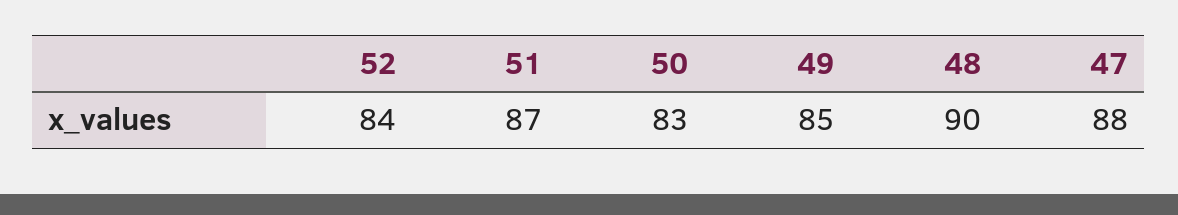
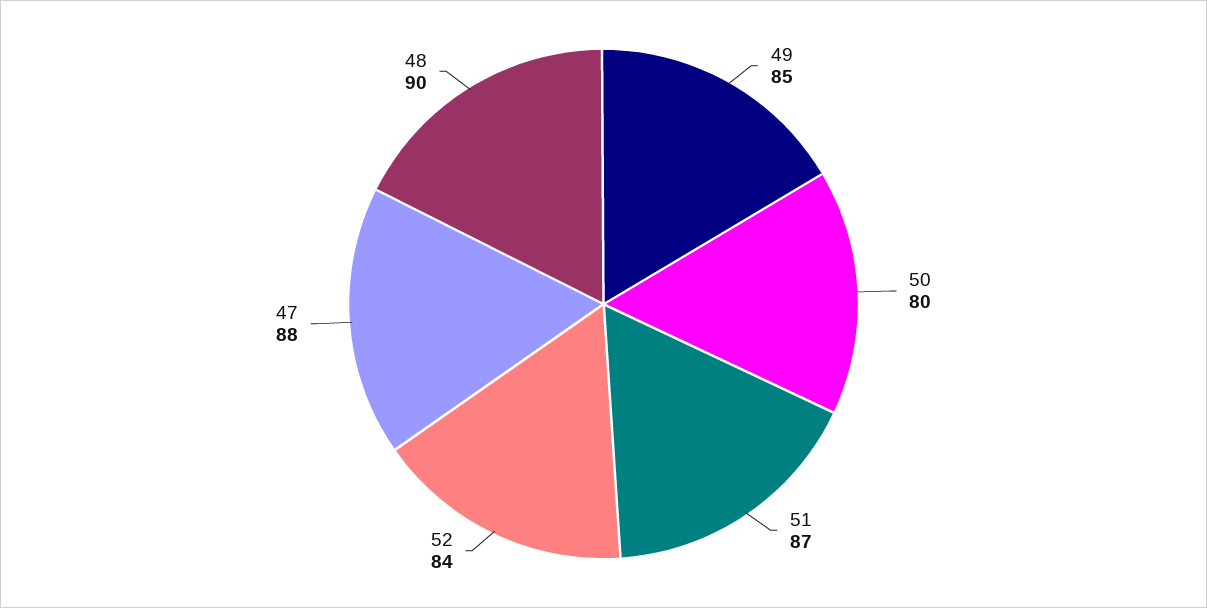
50: 83 -> 80

